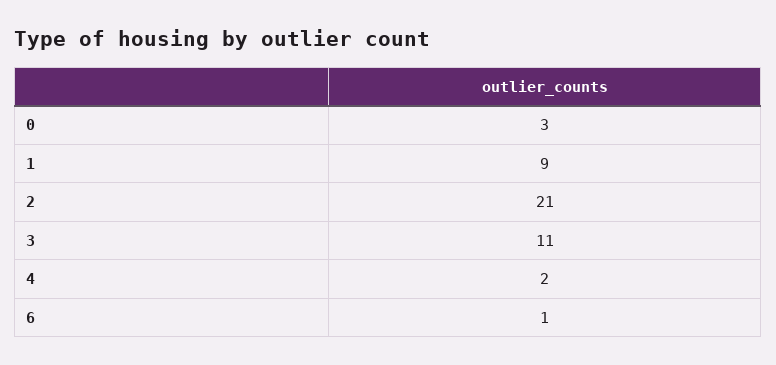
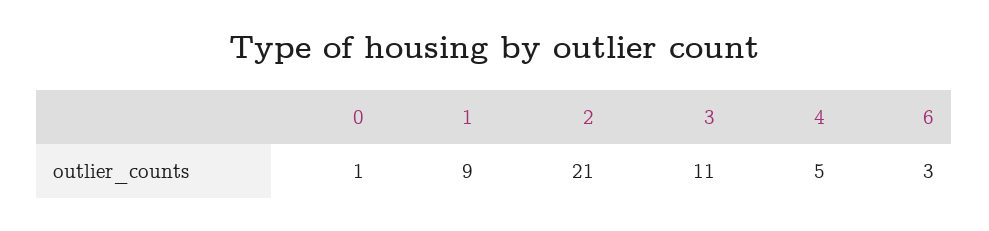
0: 3 -> 1
4: 2 -> 5
6: 1 -> 3

